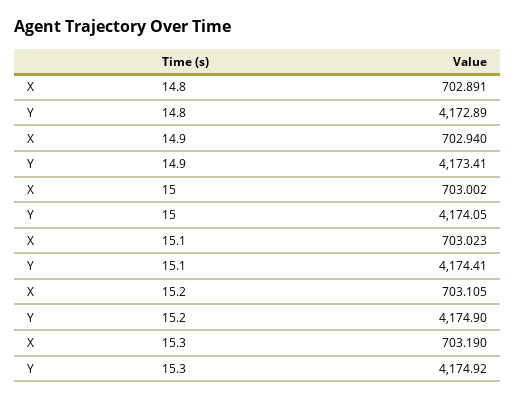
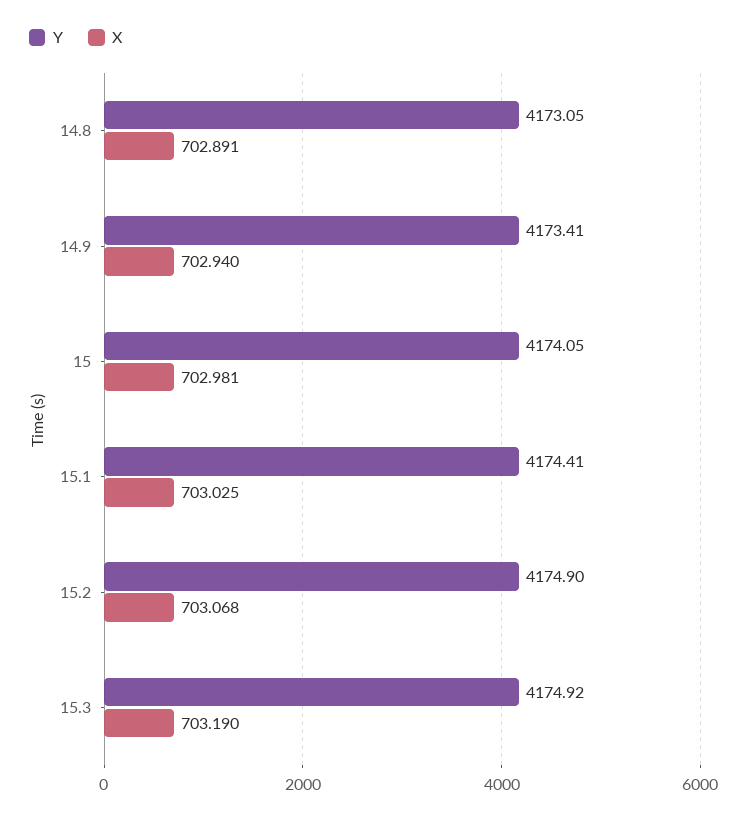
Y, 14.8: 4172.89 -> 4173.05
X, 15: 703.002 -> 702.981
X, 15.1: 703.023 -> 703.025
X, 15.2: 703.105 -> 703.068

